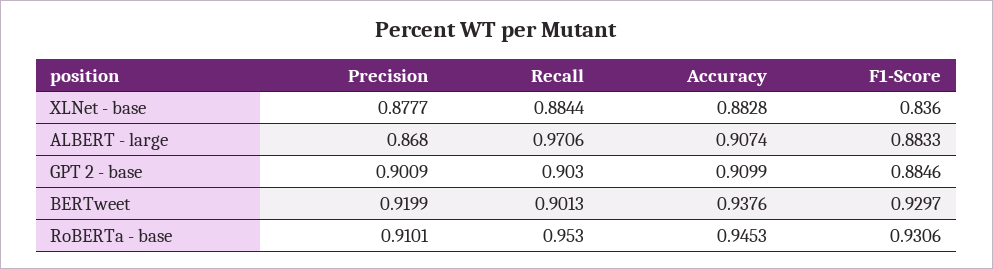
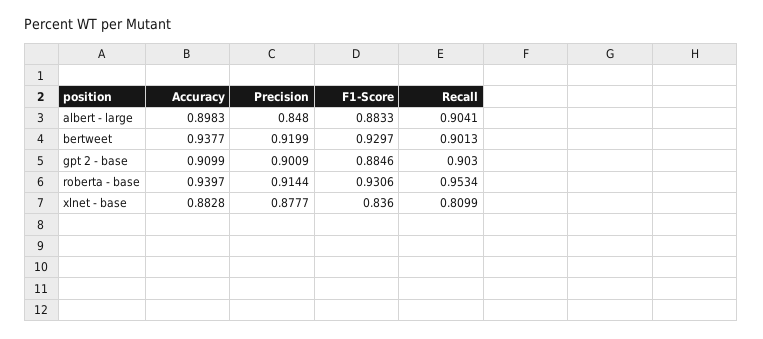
Recall, XLNet - base: 0.8844 -> 0.8099
Precision, ALBERT - large: 0.868 -> 0.848
Recall, ALBERT - large: 0.9706 -> 0.9041
Accuracy, ALBERT - large: 0.9074 -> 0.8983
Accuracy, BERTweet: 0.9376 -> 0.9377
Precision, RoBERTa - base: 0.9101 -> 0.9144
Recall, RoBERTa - base: 0.953 -> 0.9534
Accuracy, RoBERTa - base: 0.9453 -> 0.9397

